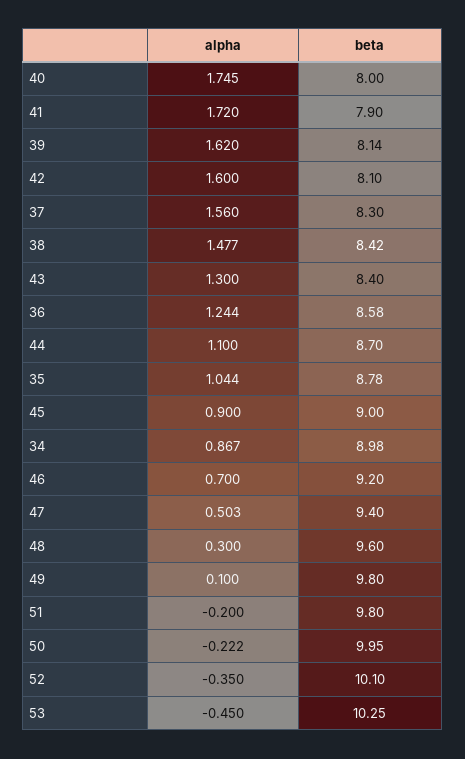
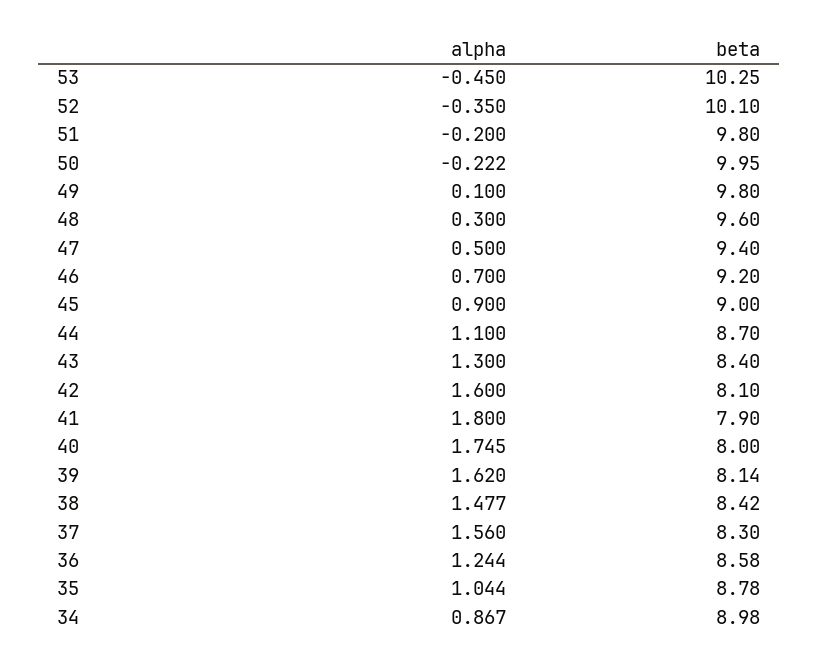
alpha, 41: 1.72 -> 1.8
alpha, 47: 0.503 -> 0.5

